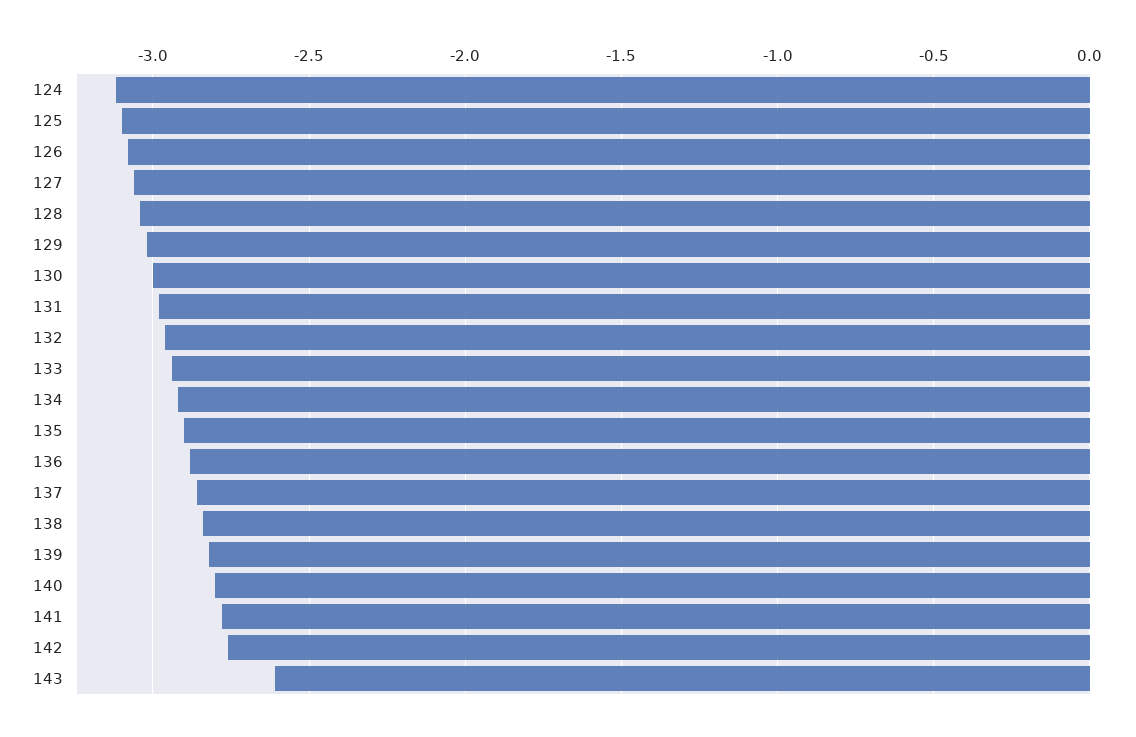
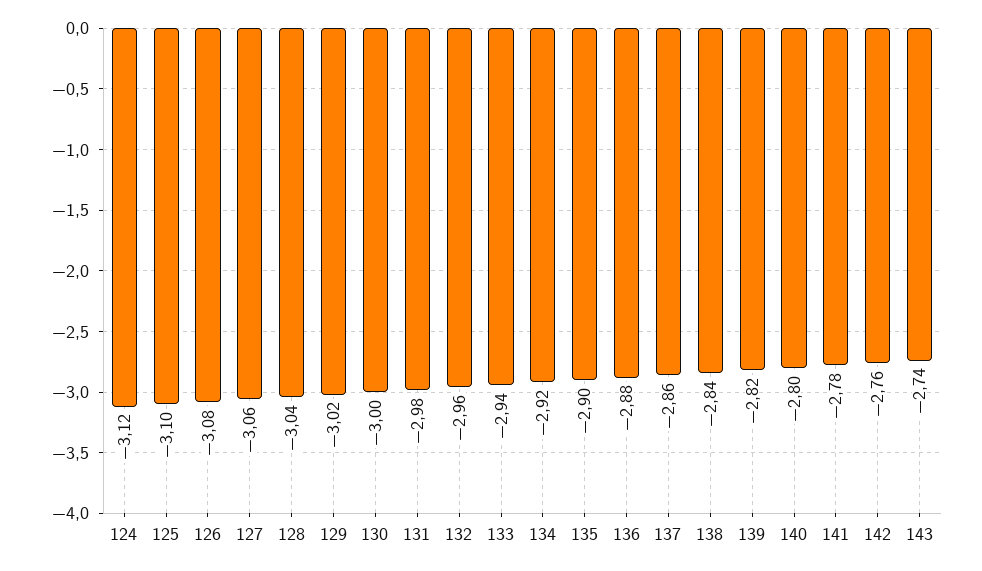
143: -2.6 -> -2.74

